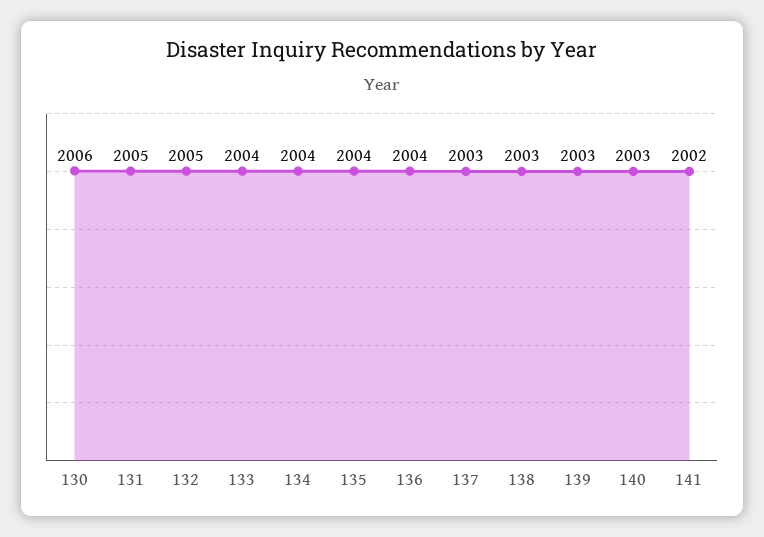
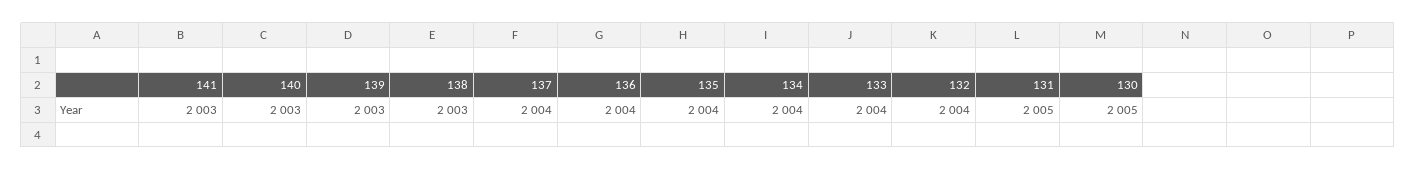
130: 2006 -> 2005
132: 2005 -> 2004
137: 2003 -> 2004
141: 2002 -> 2003

